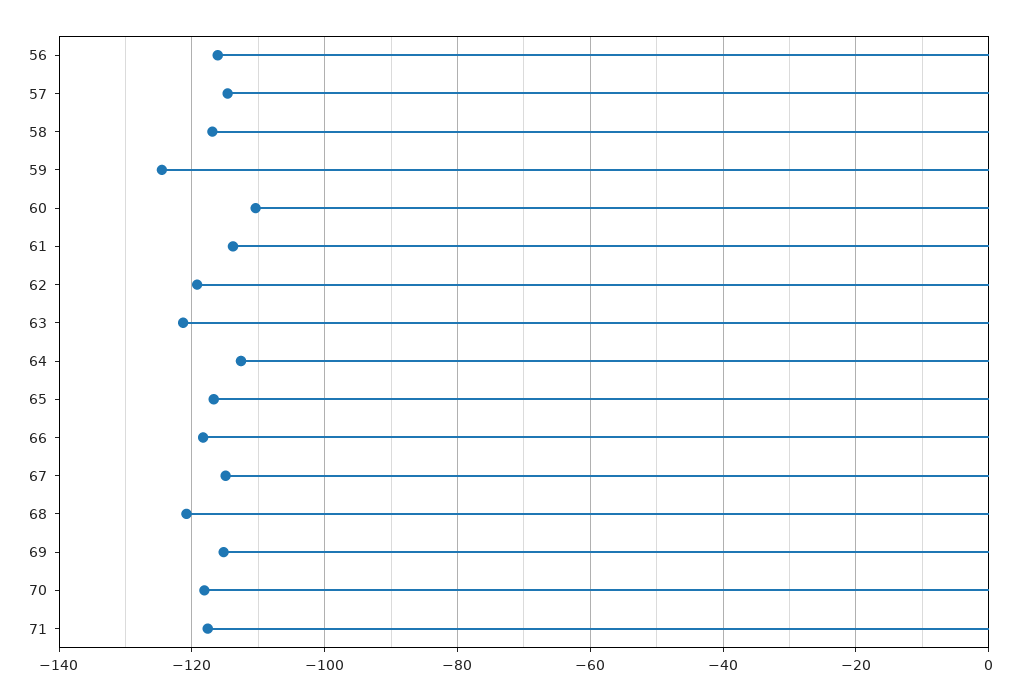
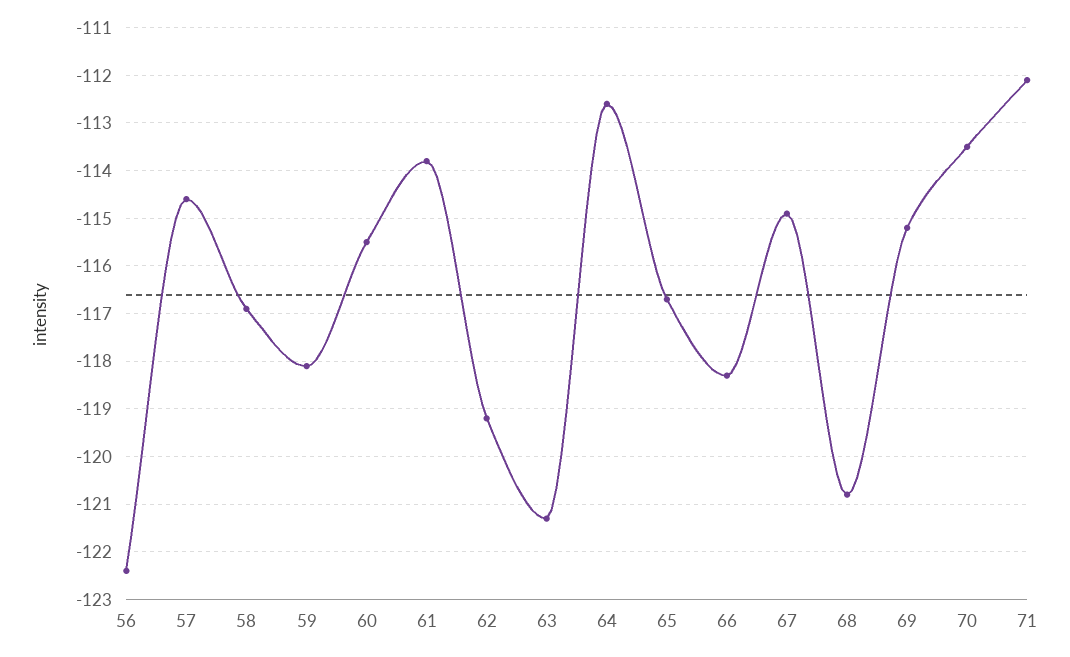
56: -116 -> -122.5
59: -124 -> -118
60: -110 -> -115.5
70: -118 -> -113.5
71: -118 -> -112

